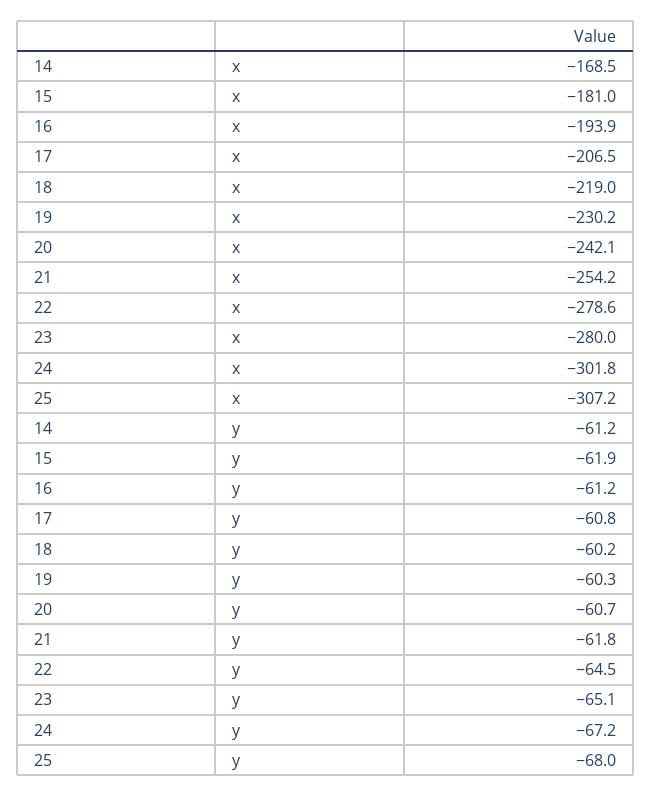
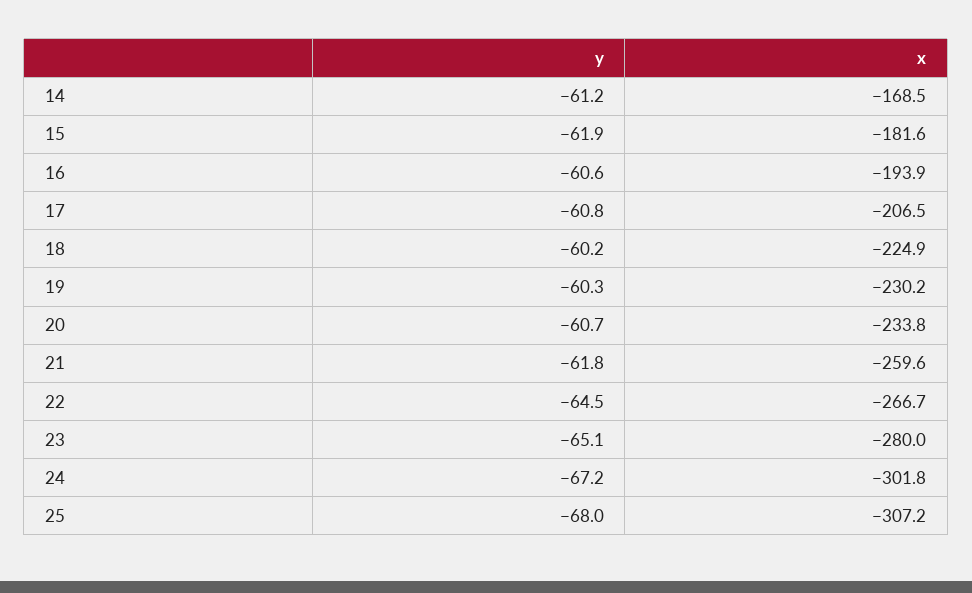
15, x: -181 -> -181.6
18, x: -219 -> -224.9
20, x: -242.1 -> -233.8
21, x: -254.2 -> -259.6
22, x: -278.6 -> -266.7
16, y: -61.2 -> -60.6

